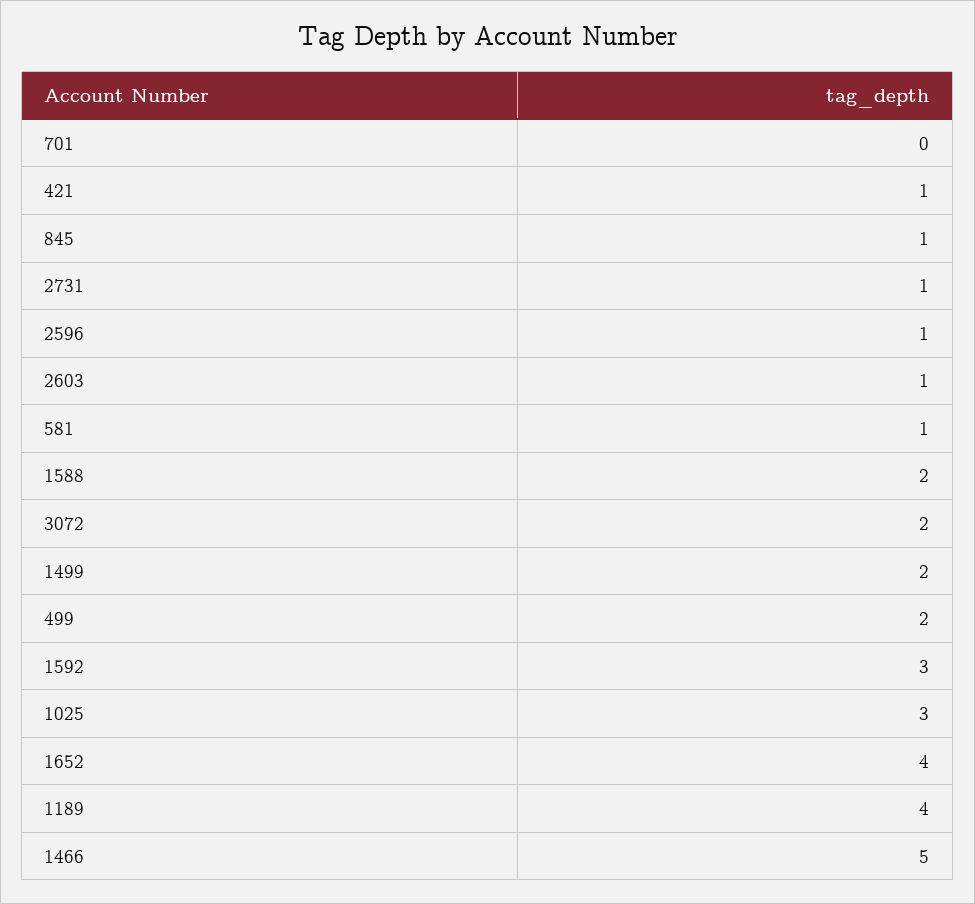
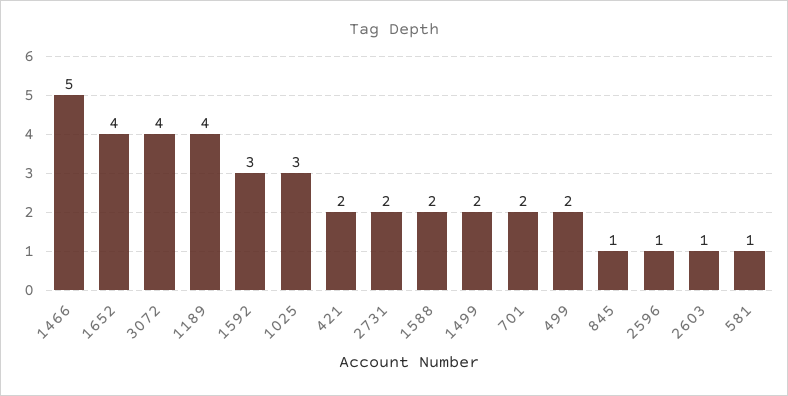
701: 0 -> 2
421: 1 -> 2
2731: 1 -> 2
3072: 2 -> 4

